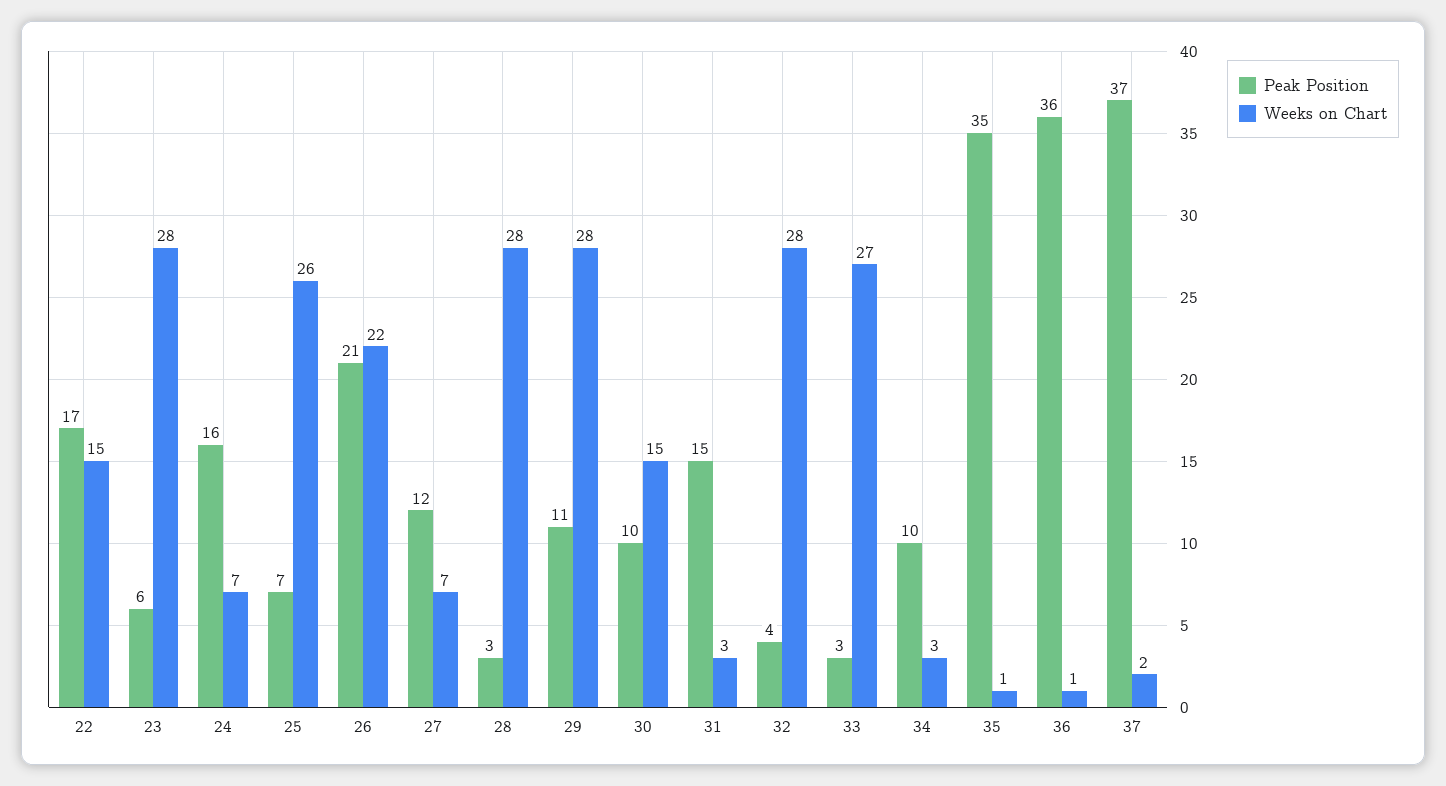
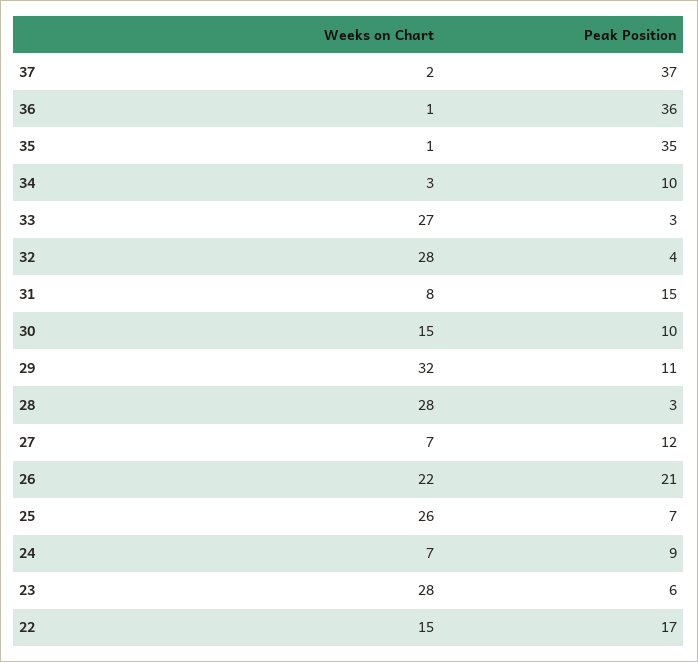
Peak Position, 24: 16 -> 9
Weeks on Chart, 29: 28 -> 32
Weeks on Chart, 31: 3 -> 8

